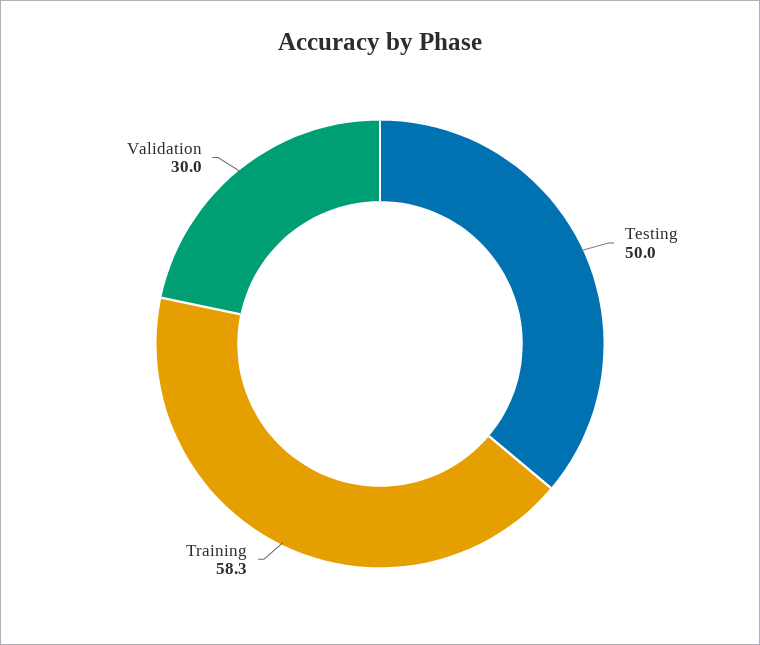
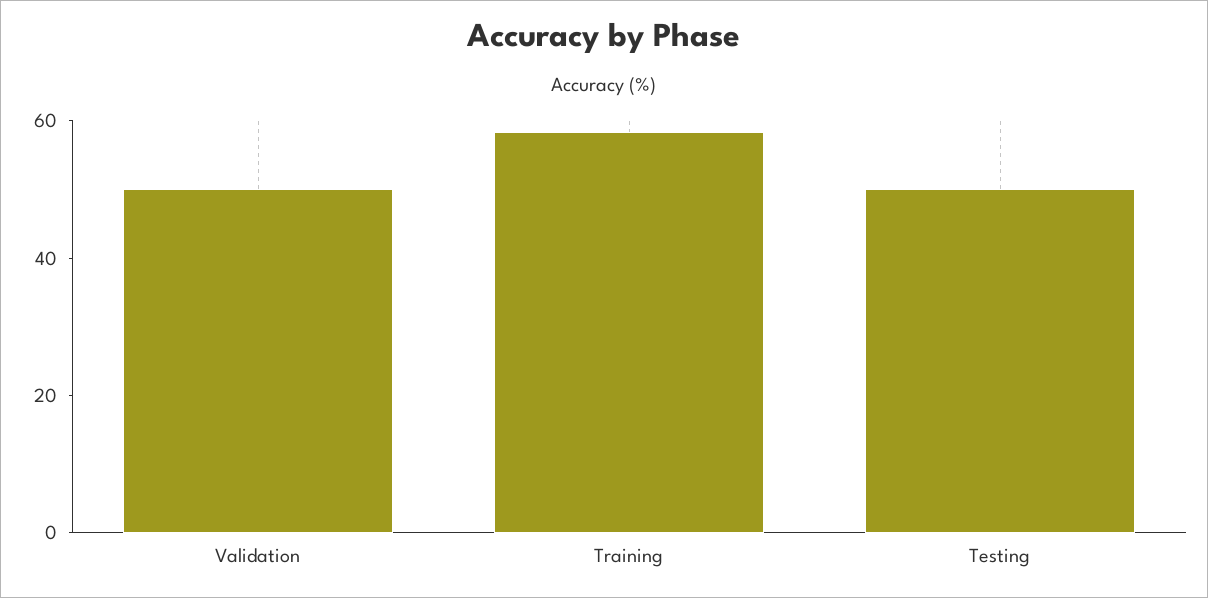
Validation: 30 -> 50

